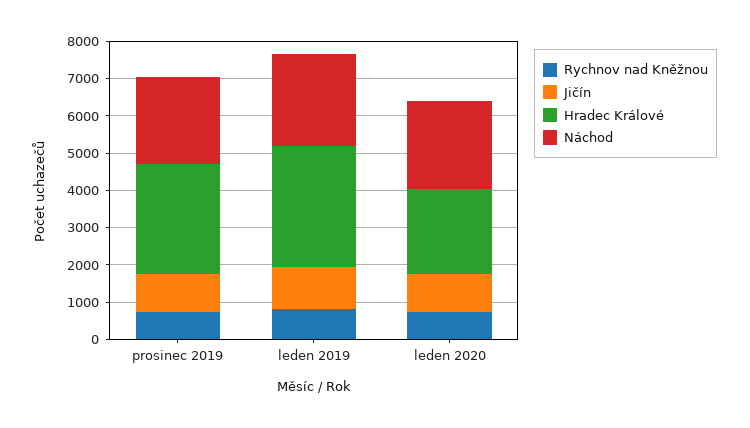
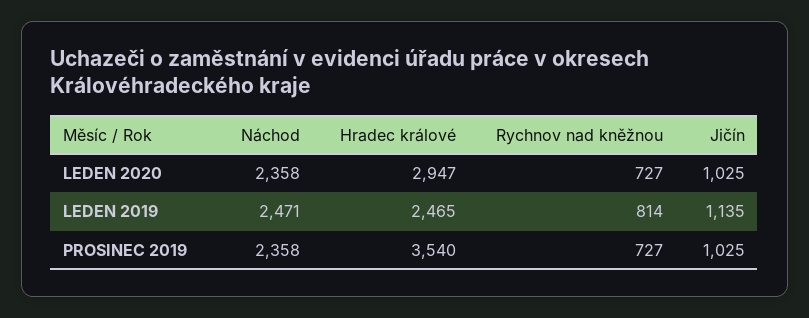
Hradec Králové, prosinec 2019: 3000 -> 3540
Hradec Králové, leden 2019: 3250 -> 2465
Hradec Králové, leden 2020: 2250 -> 2947

